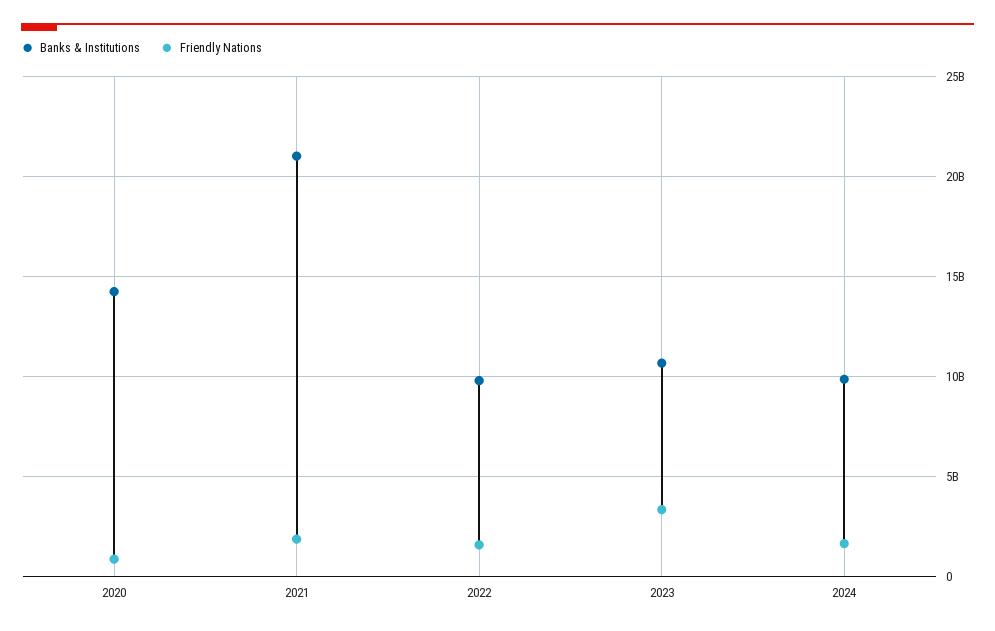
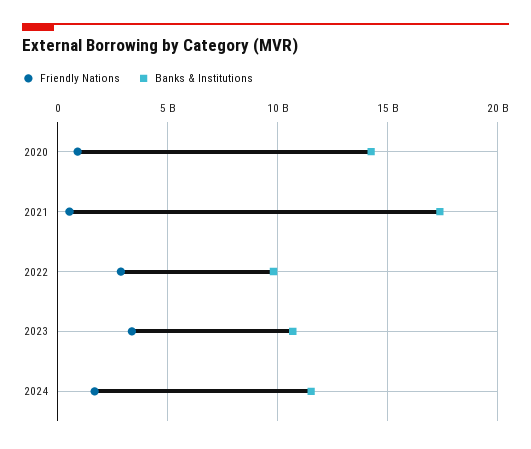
Banks & Institutions, 2021: 21000000000 -> 17500000000
Friendly Nations, 2021: 2000000000 -> 500000000
Friendly Nations, 2022: 1500000000 -> 3000000000
Banks & Institutions, 2024: 10000000000 -> 11500000000

